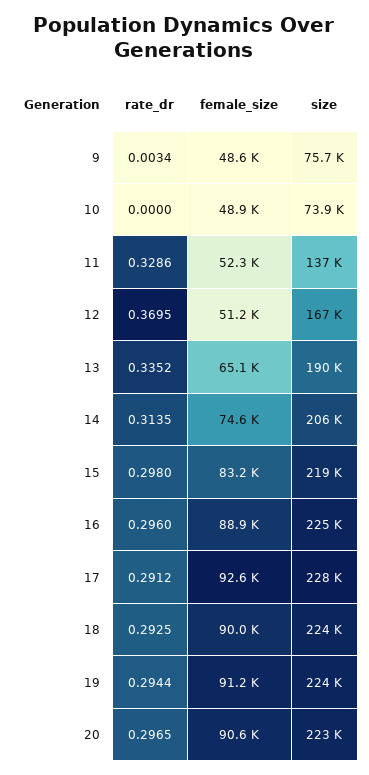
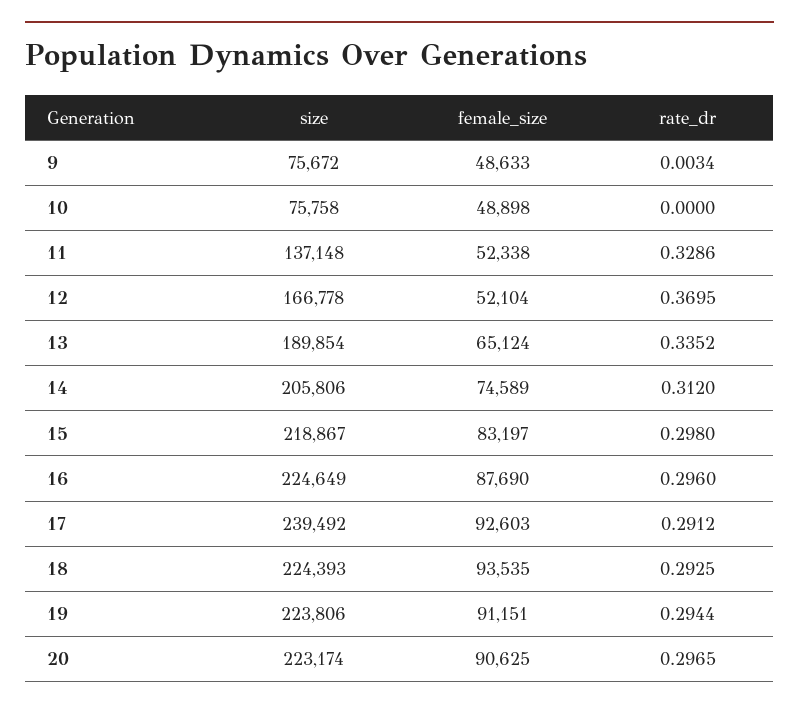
size, 10: 73900 -> 75758
female_size, 12: 51200 -> 52104
rate_dr, 14: 0.3135 -> 0.312
female_size, 16: 88900 -> 87690
size, 17: 228000 -> 239492
female_size, 18: 90000 -> 93535

